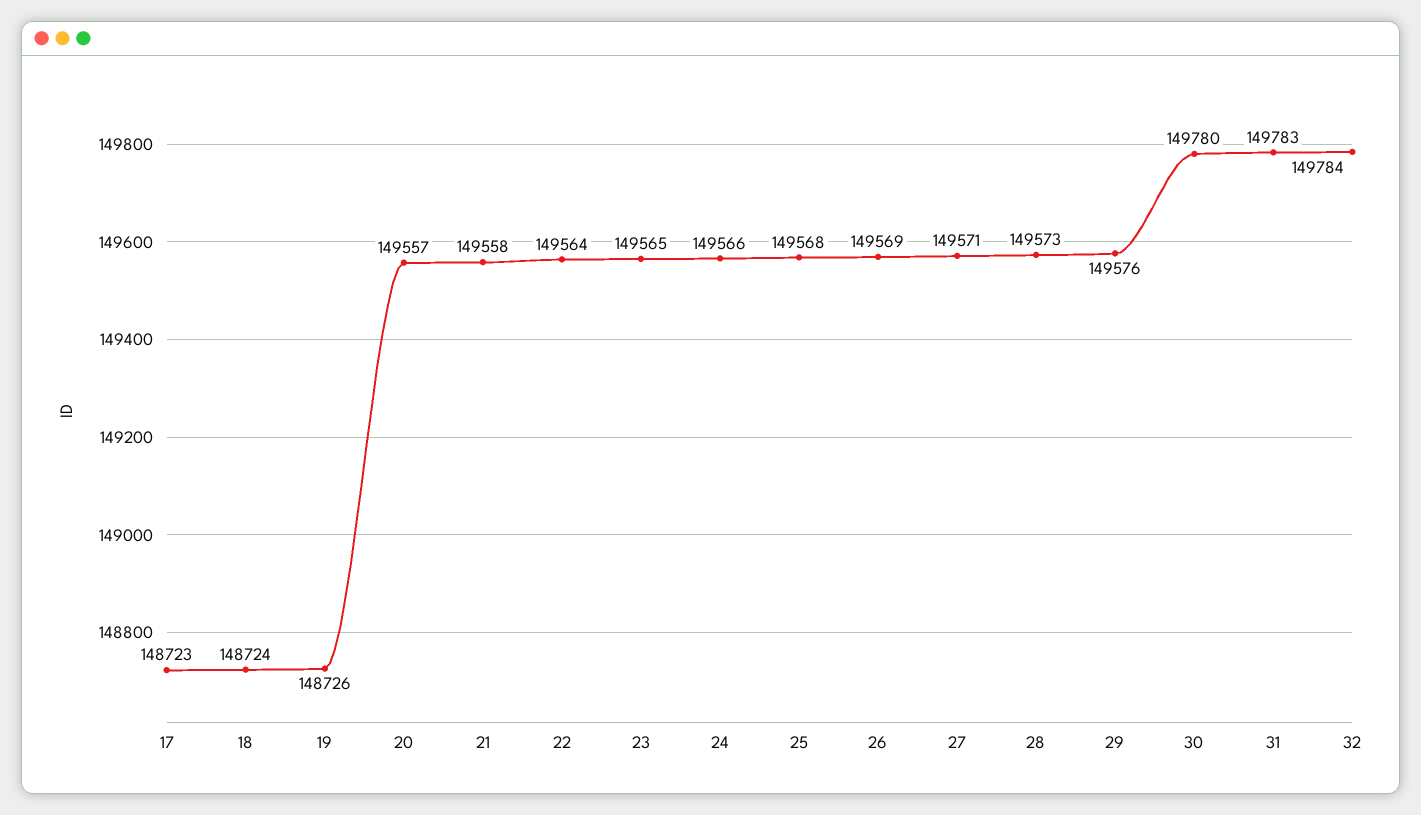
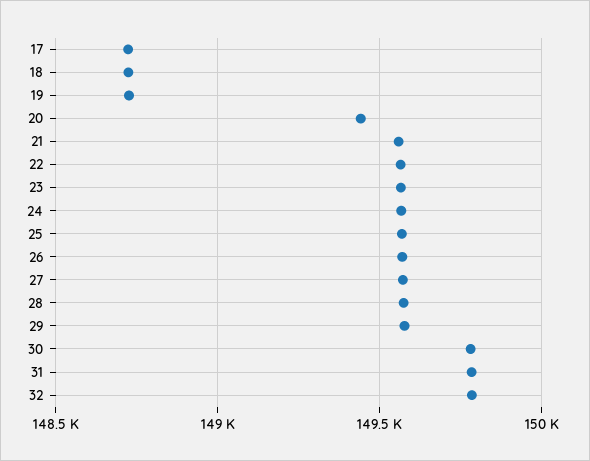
20: 149557 -> 149450

